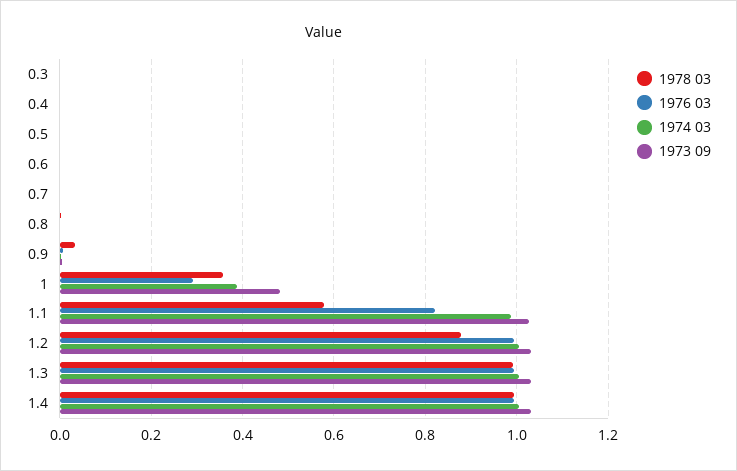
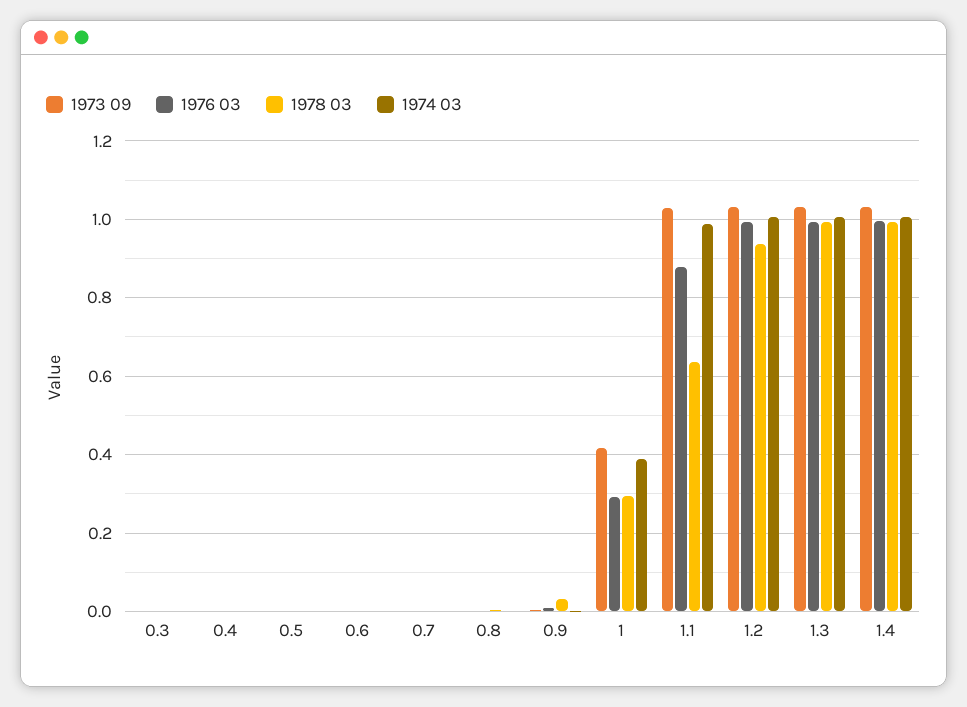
1978 03, 1: 0.36 -> 0.3
1973 09, 1: 0.48 -> 0.42
1978 03, 1.1: 0.58 -> 0.64
1976 03, 1.1: 0.82 -> 0.88
1978 03, 1.2: 0.88 -> 0.94

